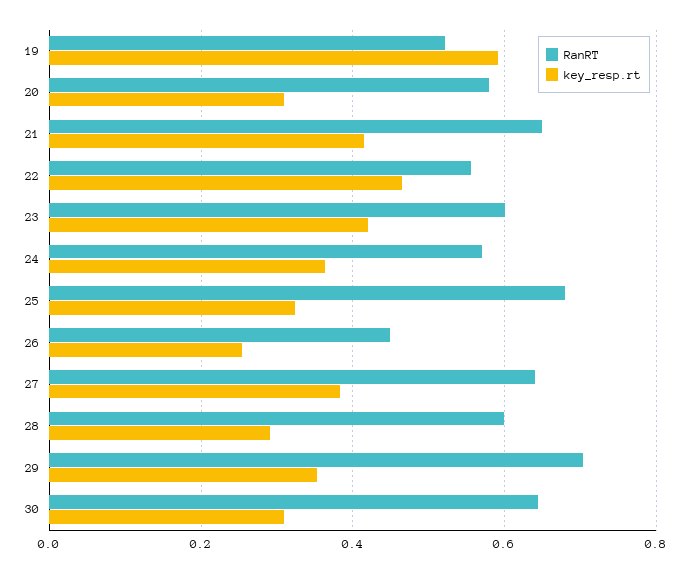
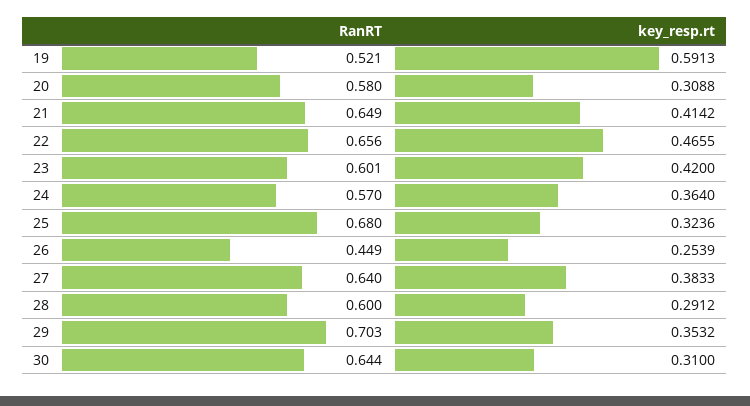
RanRT, 22: 0.56 -> 0.656

